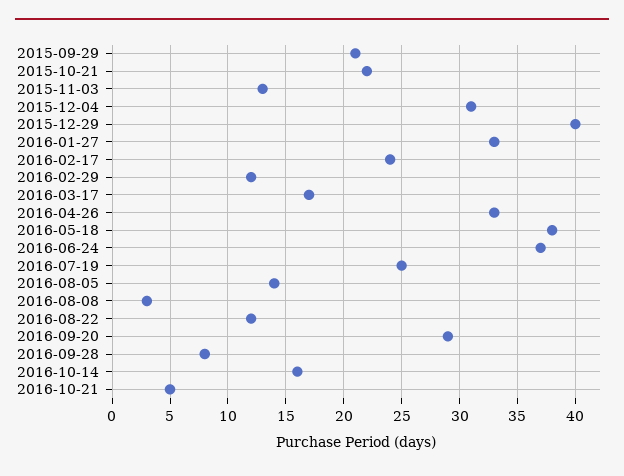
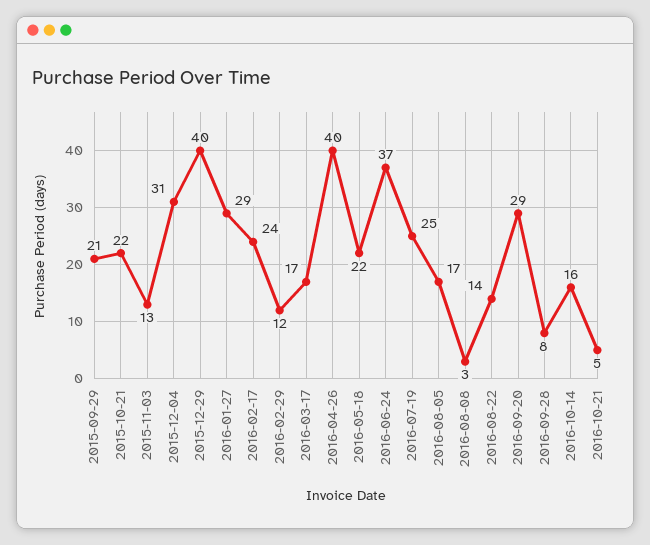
2016-01-27: 33 -> 29
2016-04-26: 33 -> 40
2016-05-18: 38 -> 22
2016-08-05: 14 -> 17
2016-08-22: 12 -> 14

